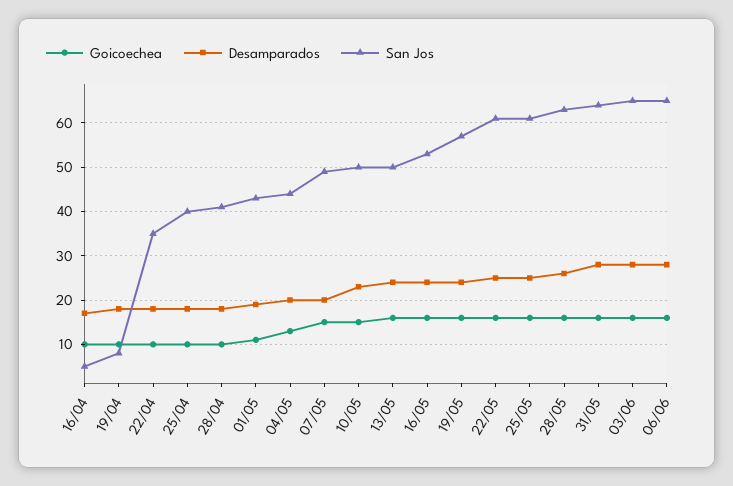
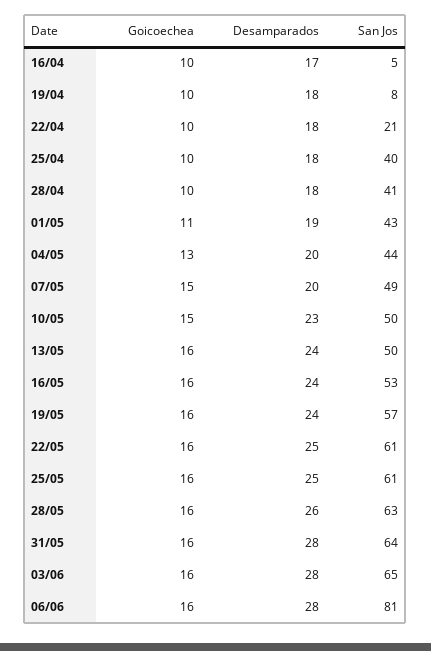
San Jos, 22/04: 35 -> 21
San Jos, 06/06: 65 -> 81

